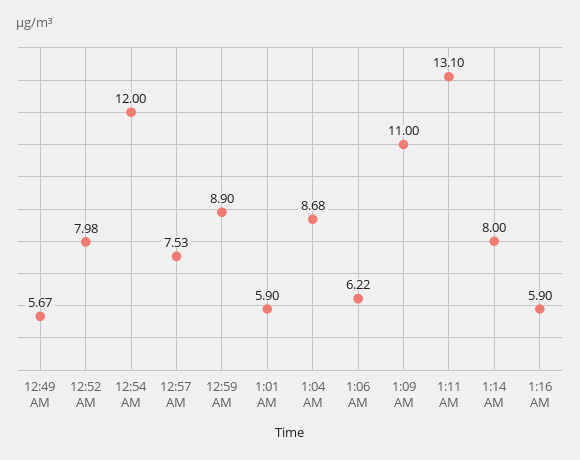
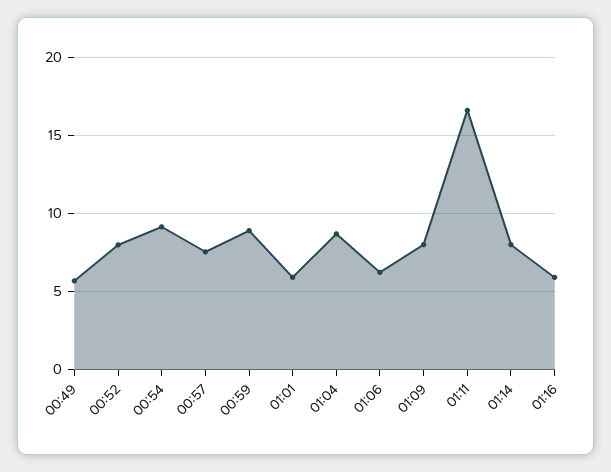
12:54 AM: 12 -> 9
1:09 AM: 11 -> 8
1:11 AM: 13.1 -> 16.5

